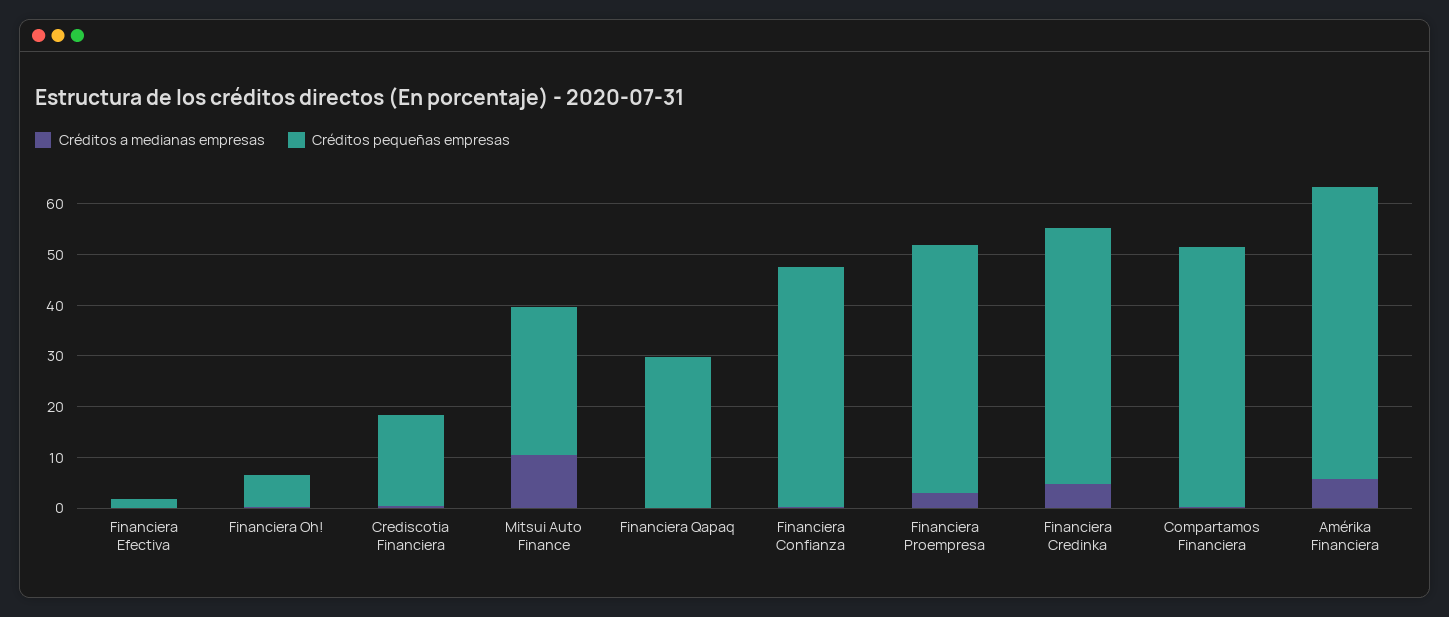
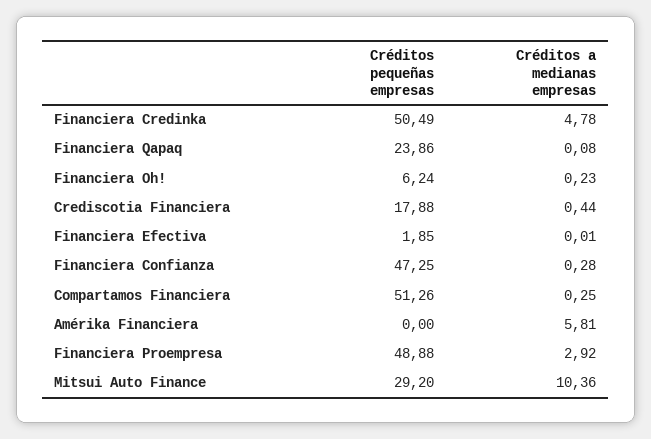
Créditos pequeñas empresas, Financiera Qapaq: 30 -> 23.86
Créditos pequeñas empresas, Amérika Financiera: 58 -> 0

